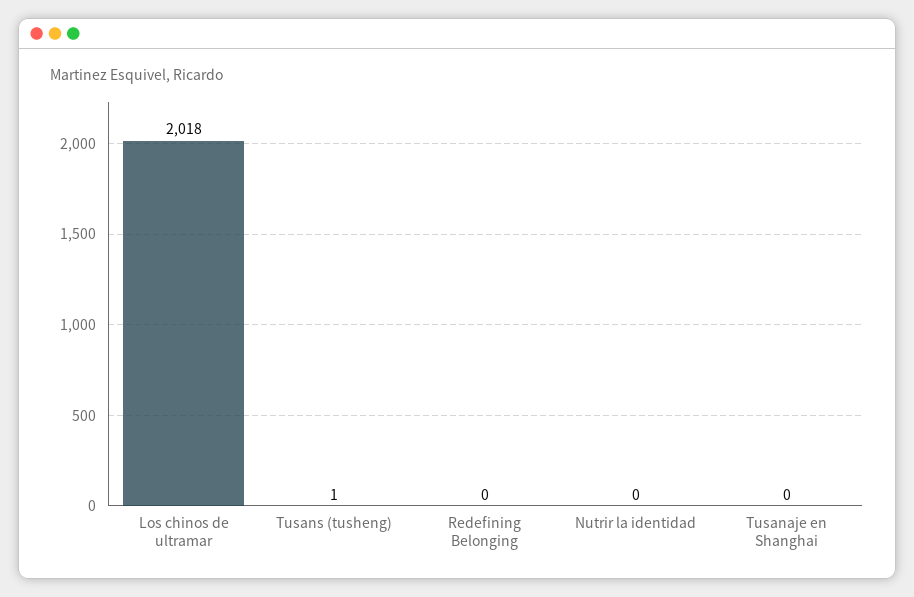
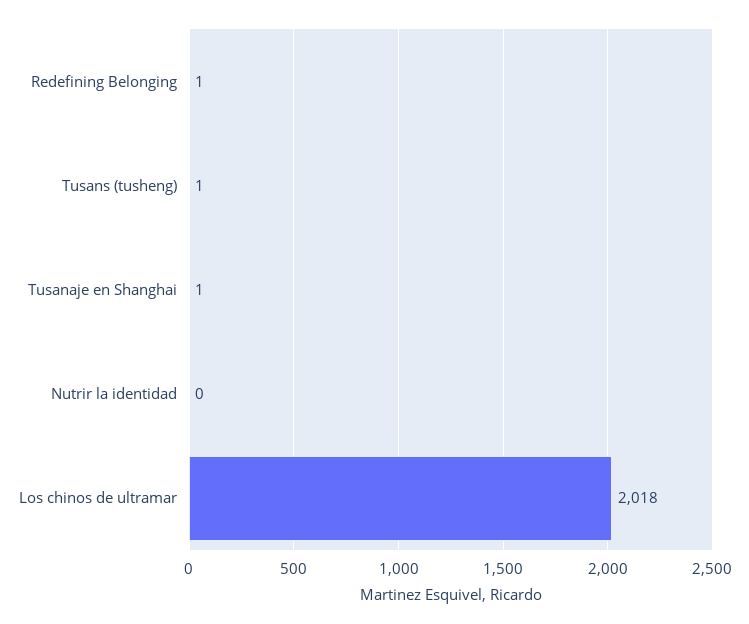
Redefining Belonging: 0 -> 1
Tusanaje en Shanghai: 0 -> 1

